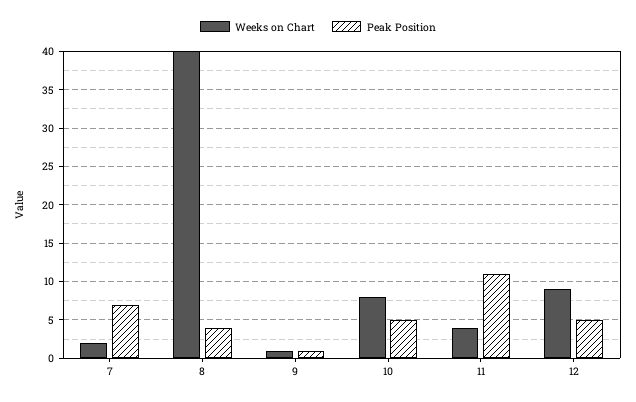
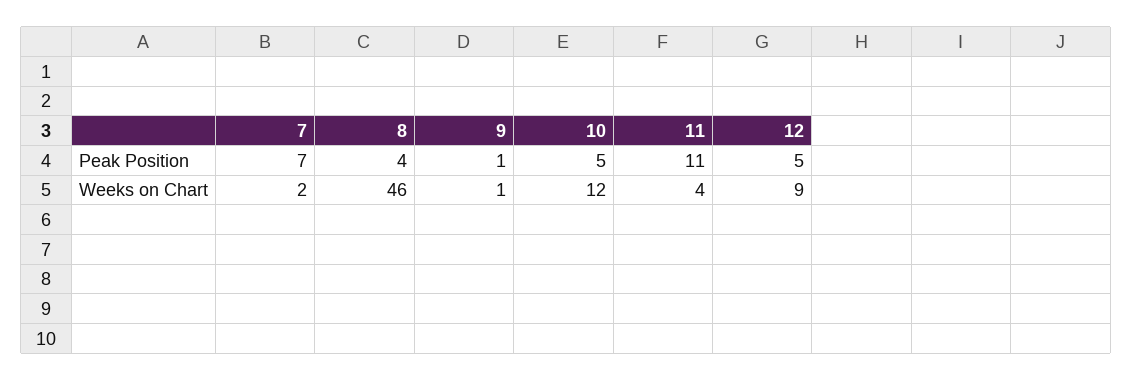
Weeks on Chart, 8: 40 -> 46
Weeks on Chart, 10: 8 -> 12

